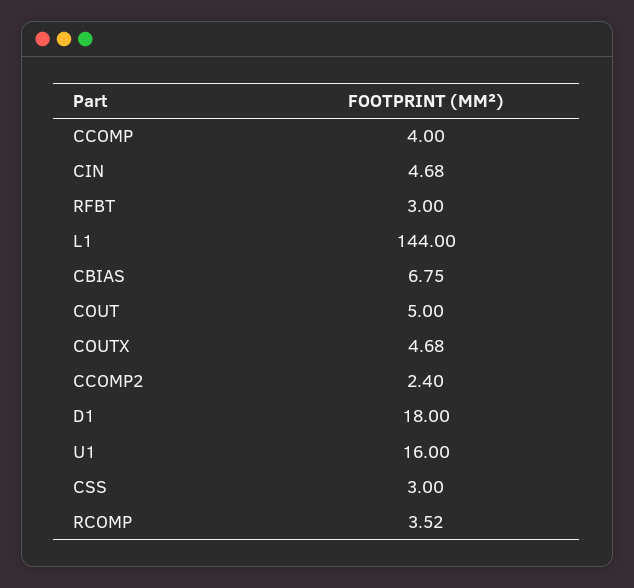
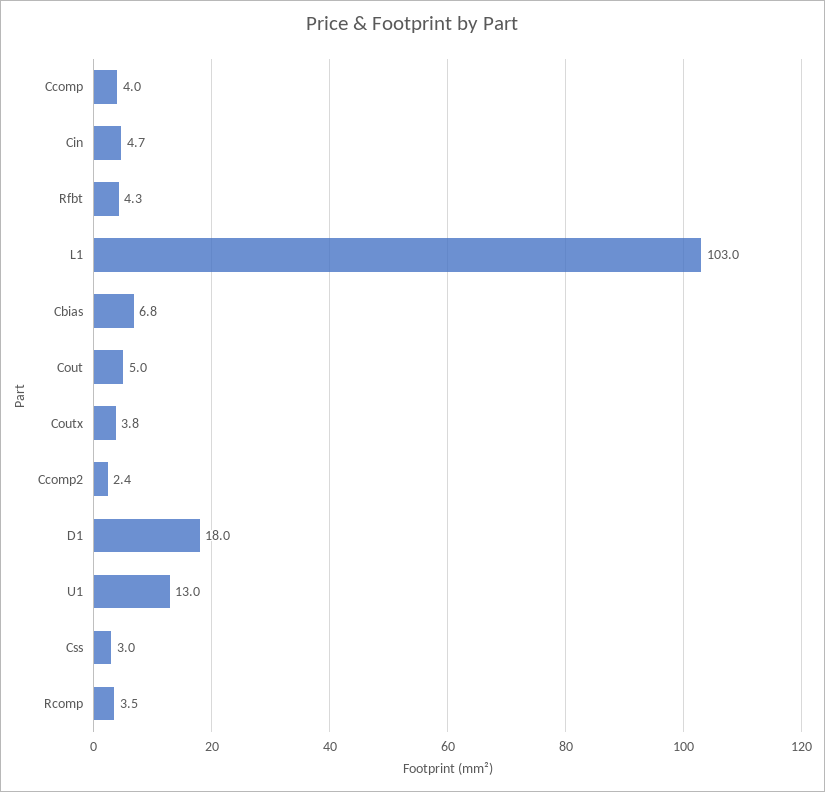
RFBT: 3 -> 4.3
L1: 144 -> 103
COUTX: 4.68 -> 3.8
U1: 16 -> 13

